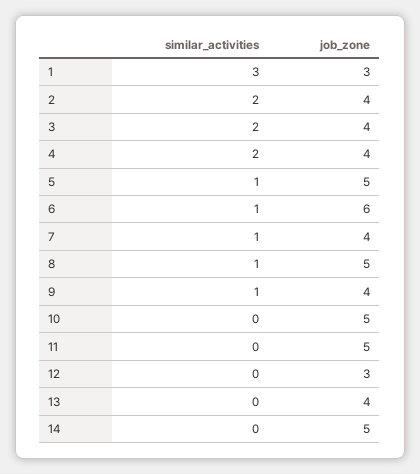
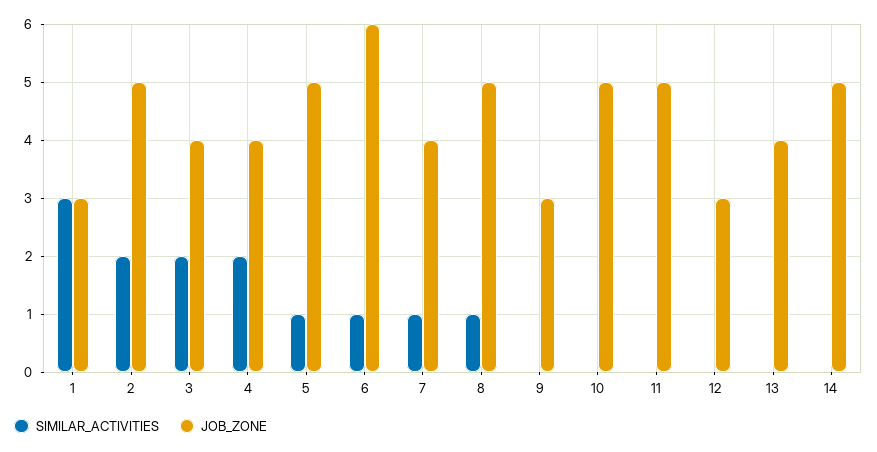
job_zone, 2: 4 -> 5
similar_activities, 9: 1 -> 0
job_zone, 9: 4 -> 3

